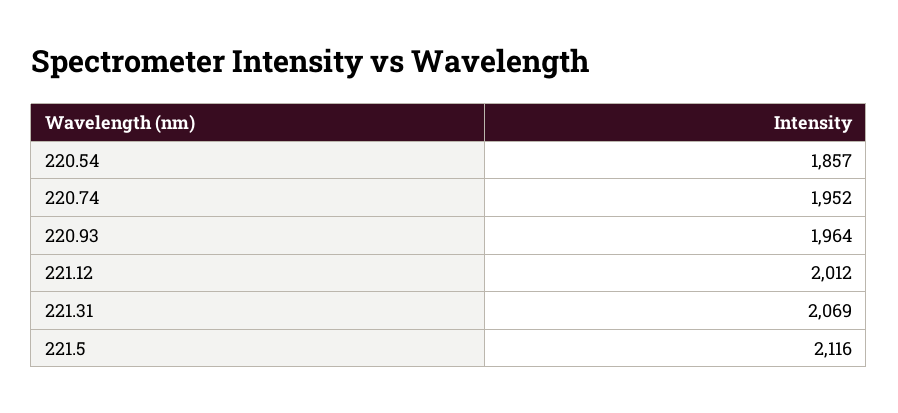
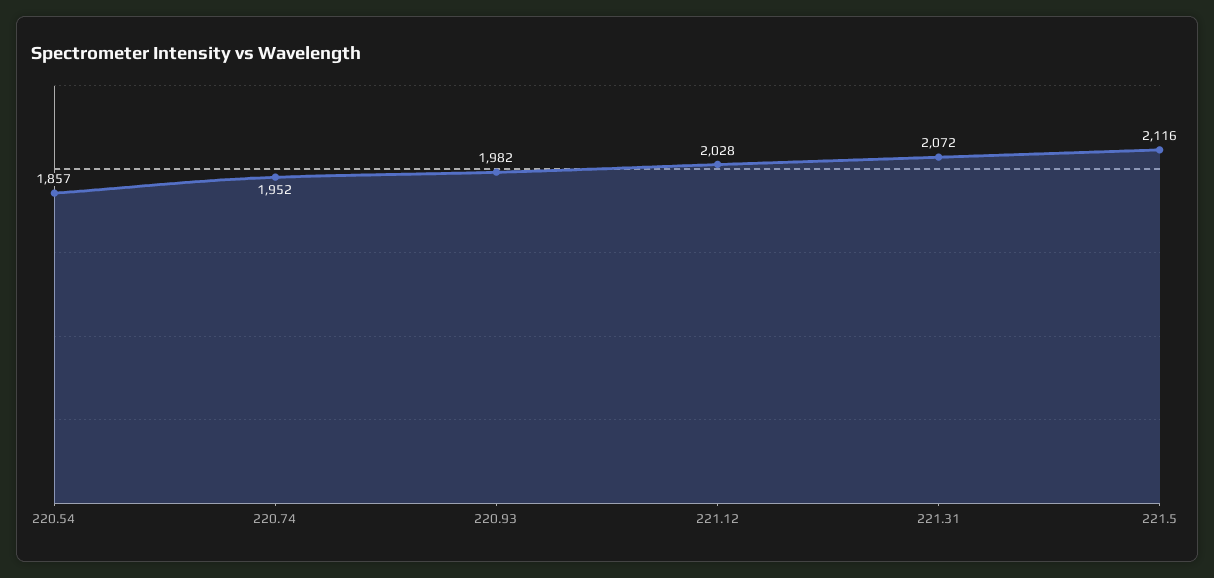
220.93: 1964 -> 1982
221.12: 2012 -> 2028
221.31: 2069 -> 2072

